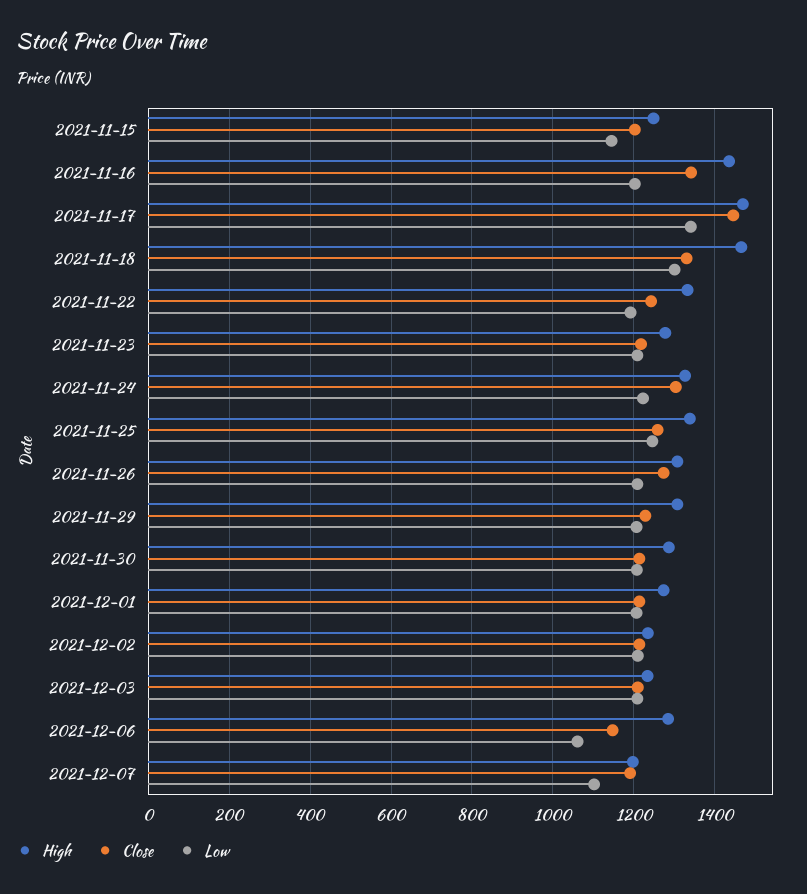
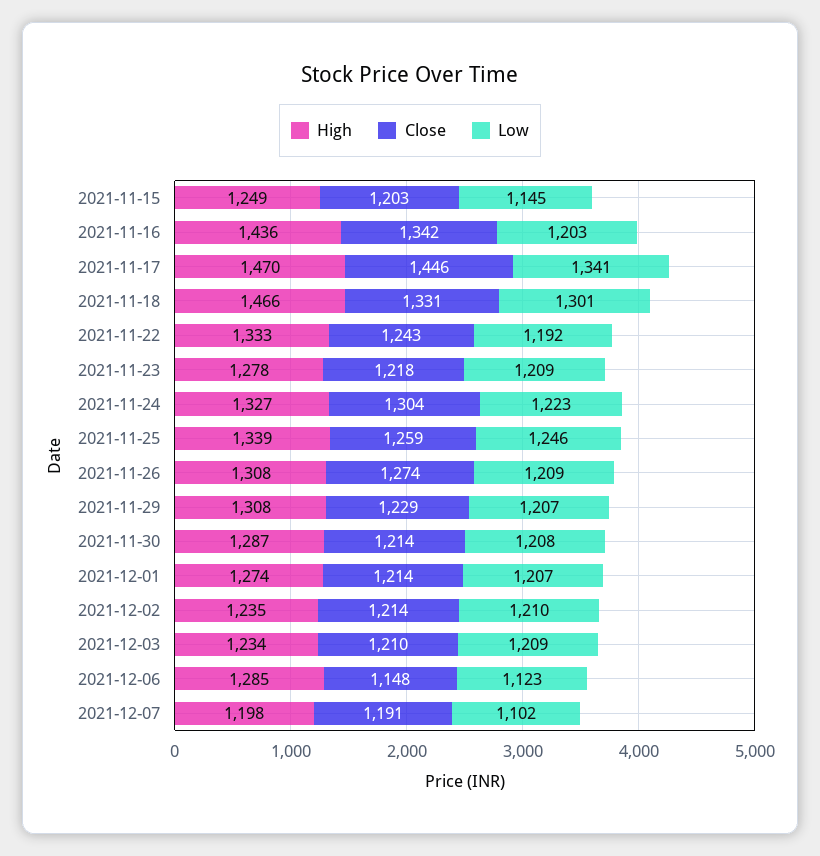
Low, 2021-12-06: 1060 -> 1123

